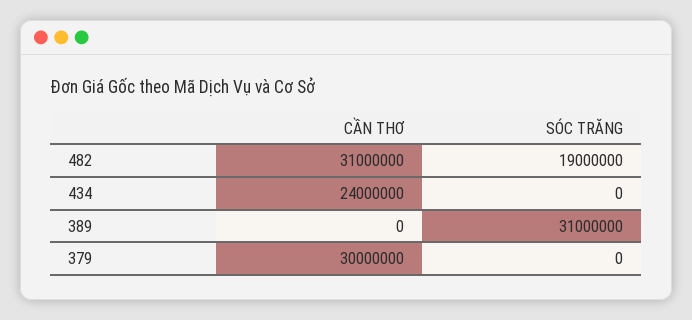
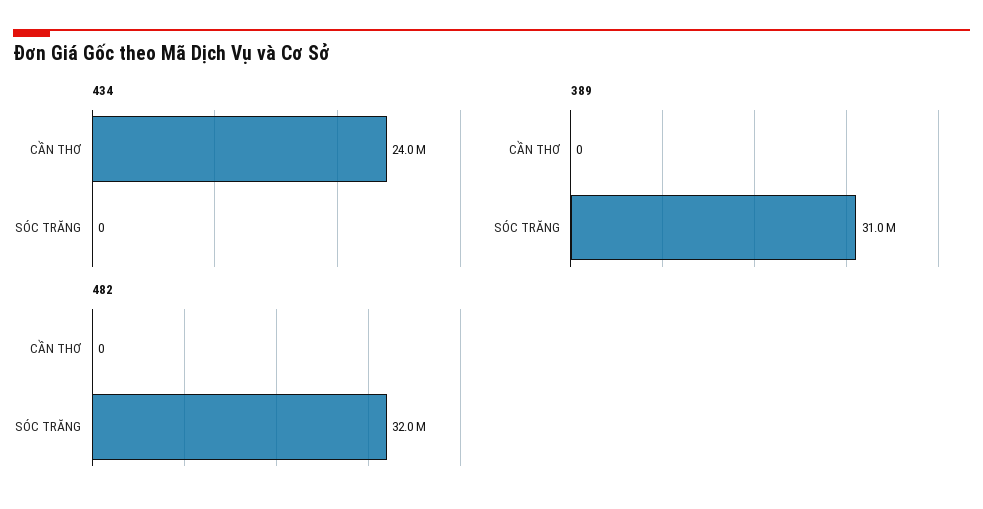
482, CẦN THƠ: 31000000 -> 0
482, SÓC TRĂNG: 19000000 -> 32000000
379, CẦN THƠ: 30000000 -> none
379, SÓC TRĂNG: 0 -> none

